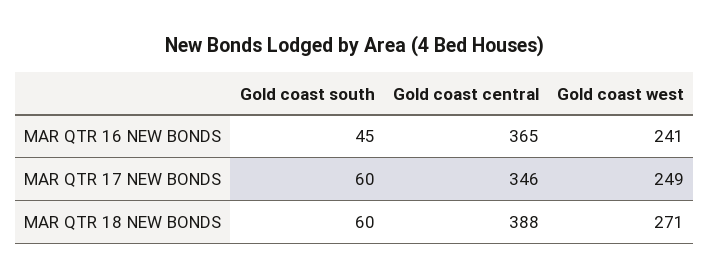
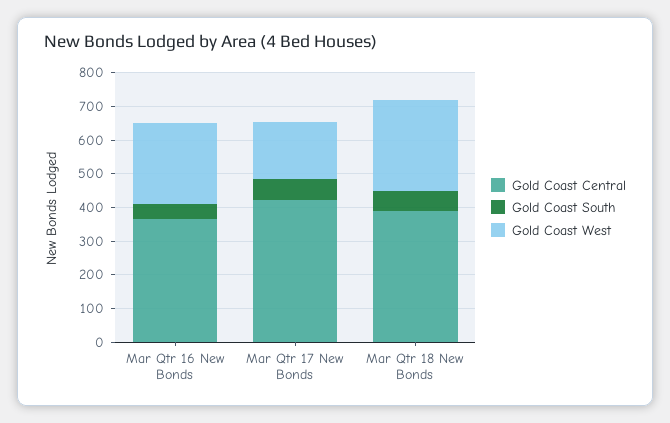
Gold coast central, MAR QTR 17 NEW BONDS: 346 -> 425
Gold coast west, MAR QTR 17 NEW BONDS: 249 -> 175

